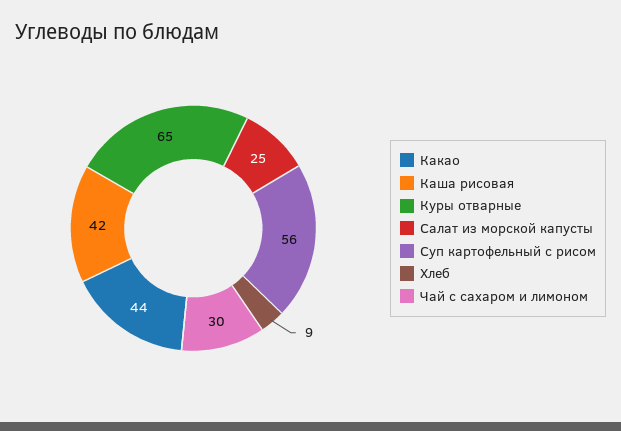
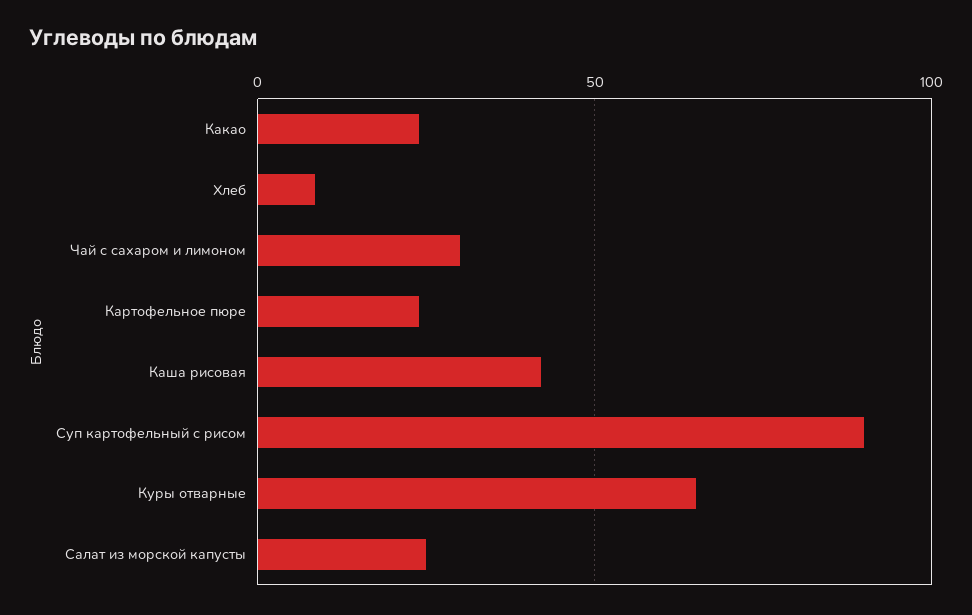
Какао: 44 -> 25
Суп картофельный с рисом: 56 -> 90
Картофельное пюре: none -> 25

